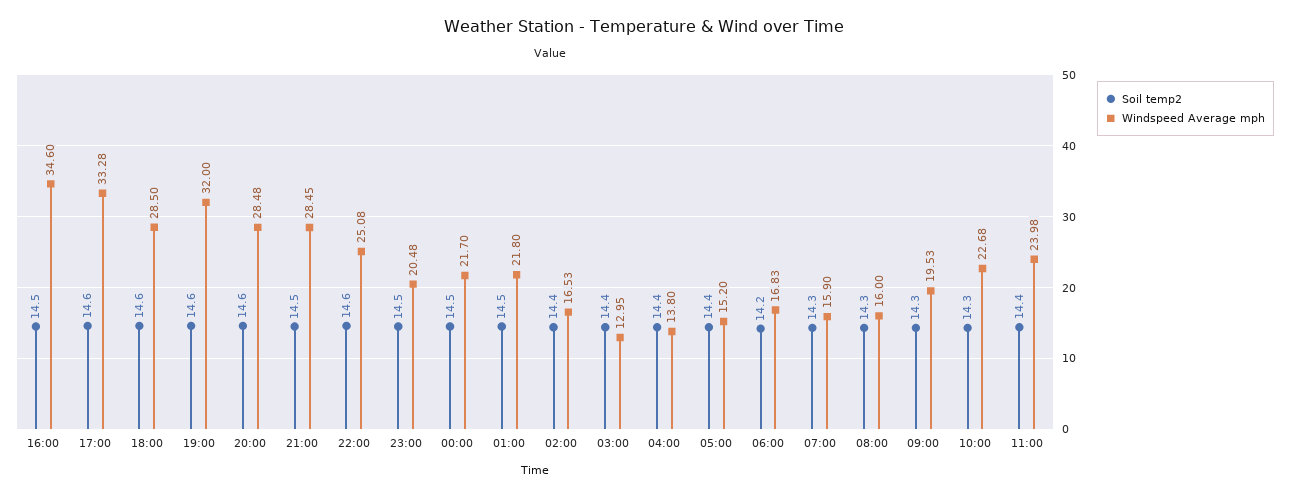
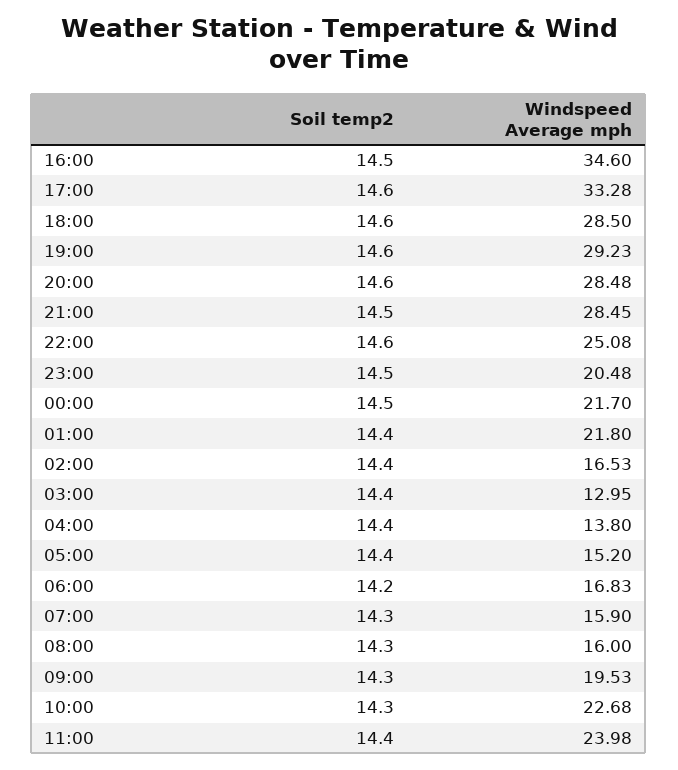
Windspeed Average mph, 19:00: 32 -> 29.23
Soil temp2, 01:00: 14.5 -> 14.4

